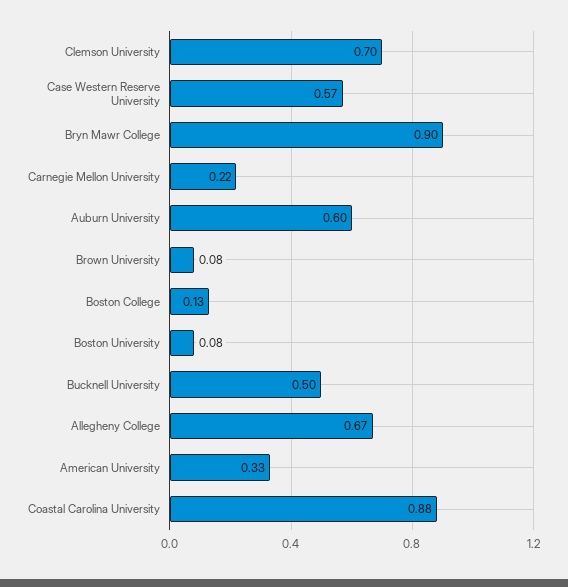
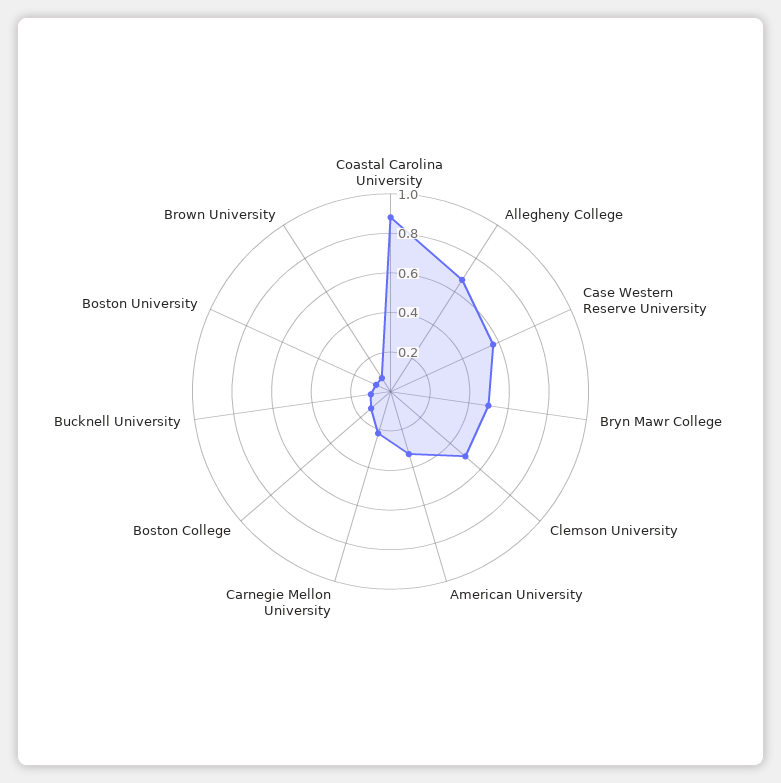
Clemson University: 0.7 -> 0.5
Bryn Mawr College: 0.9 -> 0.5
Auburn University: 0.6 -> none
Bucknell University: 0.5 -> 0.1

